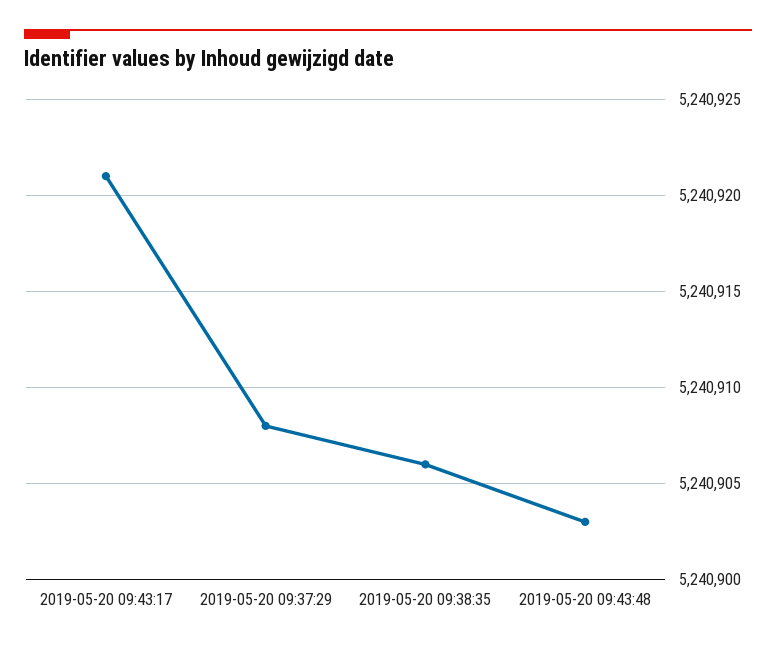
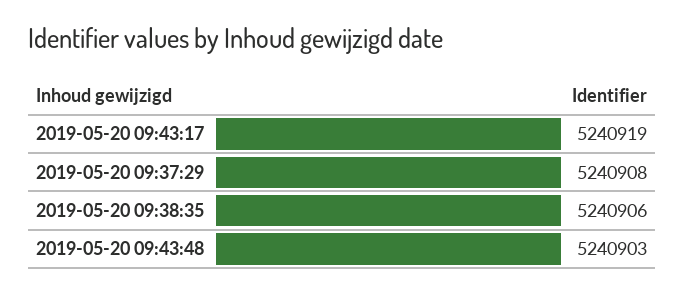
2019-05-20 09:43:17: 5240921 -> 5240919

